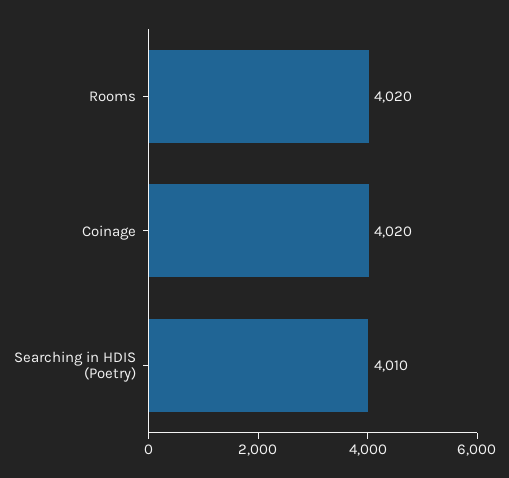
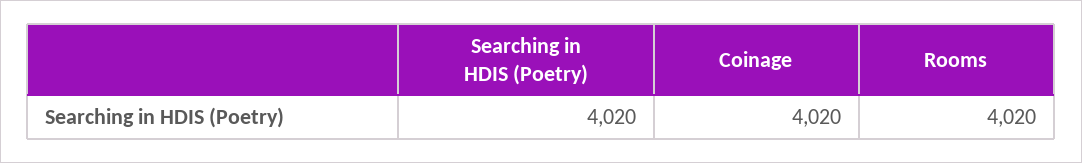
Searching in HDIS (Poetry): 4010 -> 4020

